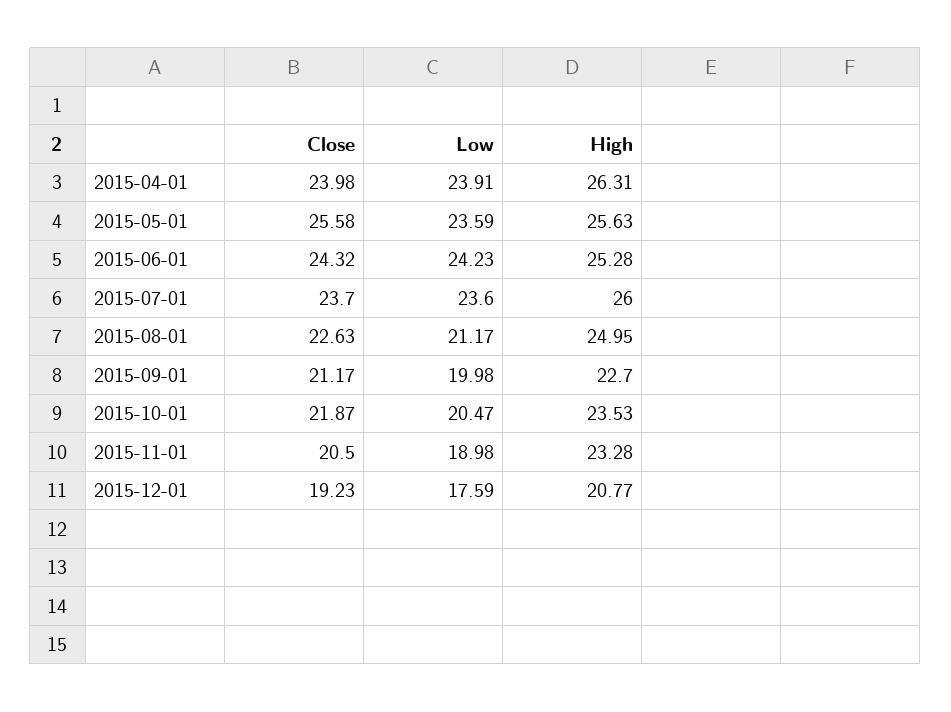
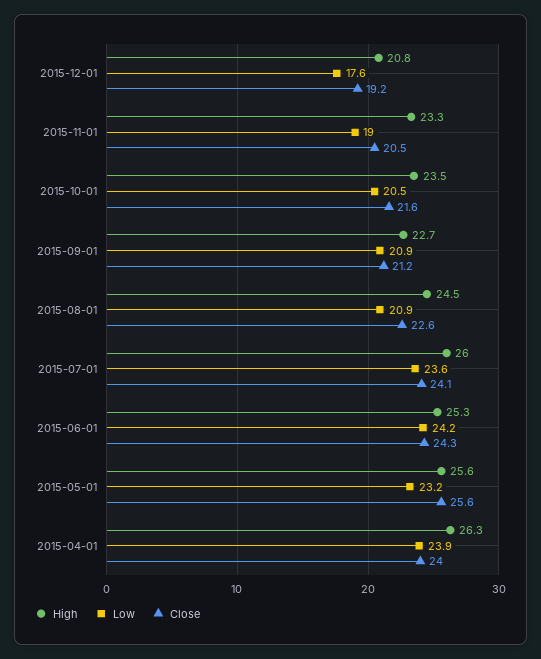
Low, 2015-05-01: 23.59 -> 23.2
Close, 2015-07-01: 23.7 -> 24.1
Low, 2015-08-01: 21.17 -> 20.9
High, 2015-08-01: 24.95 -> 24.5
Low, 2015-09-01: 19.98 -> 20.9
Close, 2015-10-01: 21.87 -> 21.6

